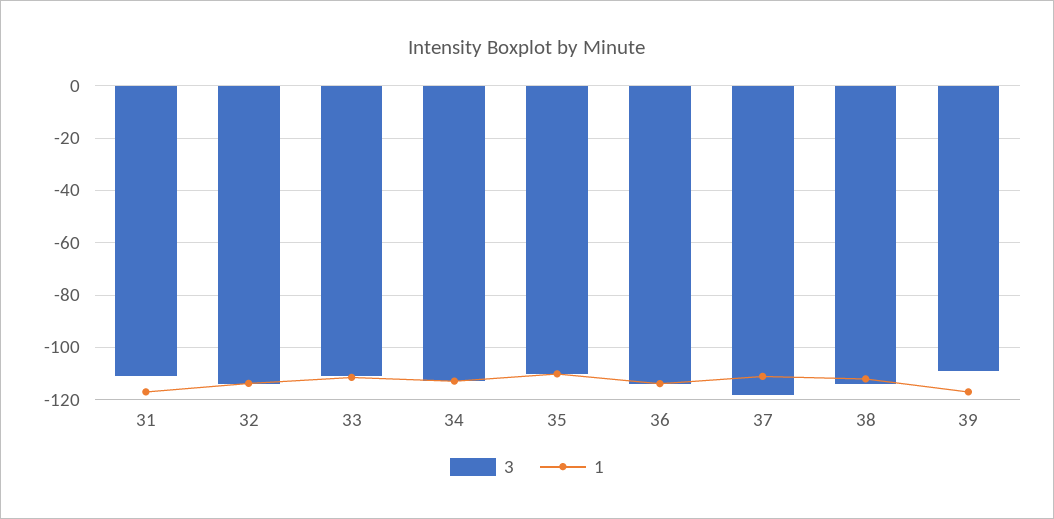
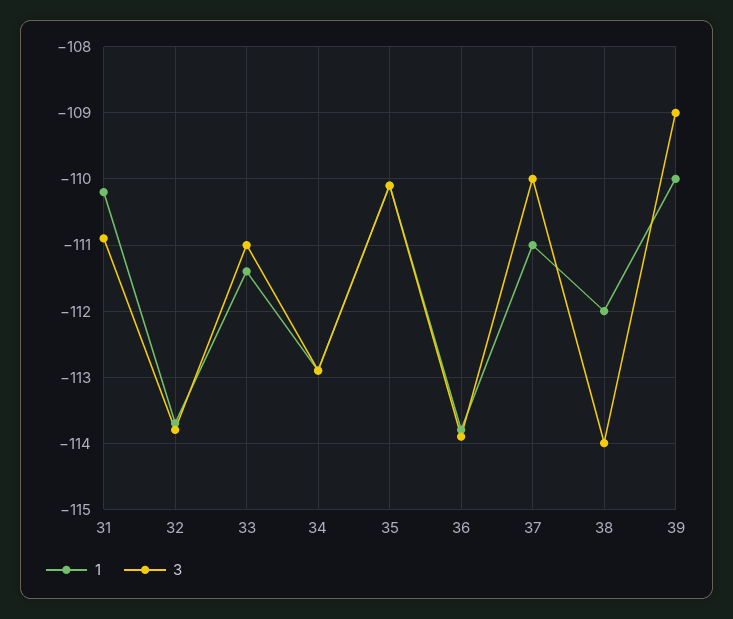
1, 31: -117.5 -> -110.2
3, 37: -117.5 -> -110
1, 39: -117.5 -> -110

